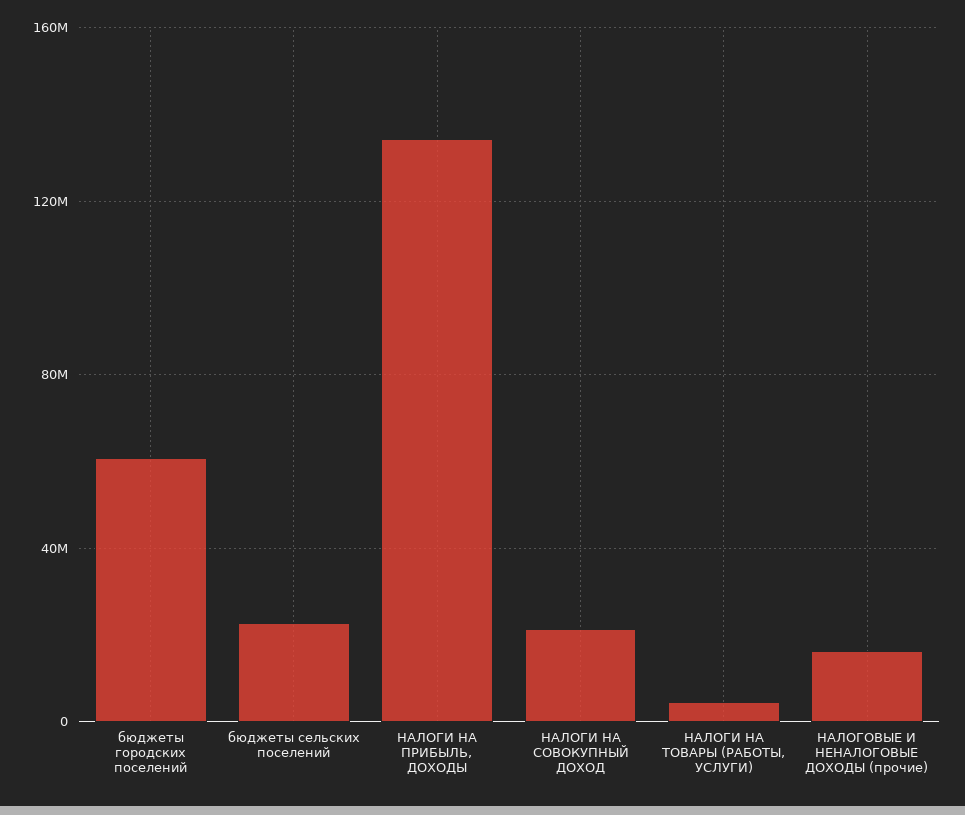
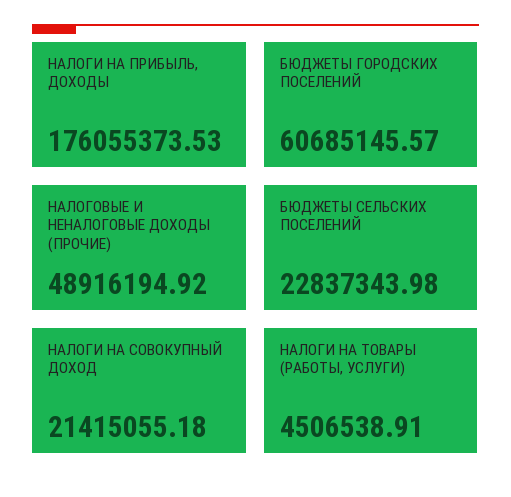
НАЛОГИ НА ПРИБЫЛЬ, ДОХОДЫ: 135000000 -> 176055373.53
НАЛОГОВЫЕ И НЕНАЛОГОВЫЕ ДОХОДЫ (прочие): 15000000 -> 48916194.92

